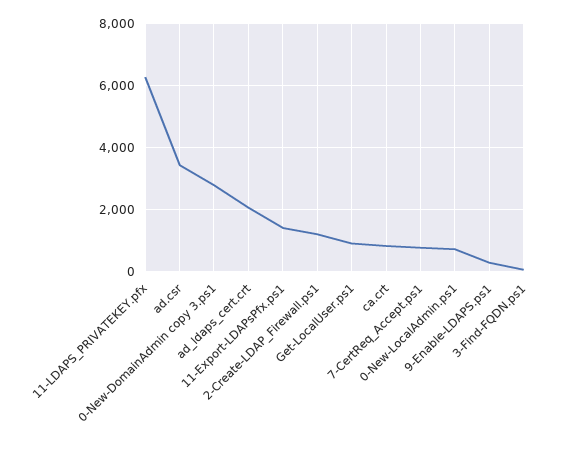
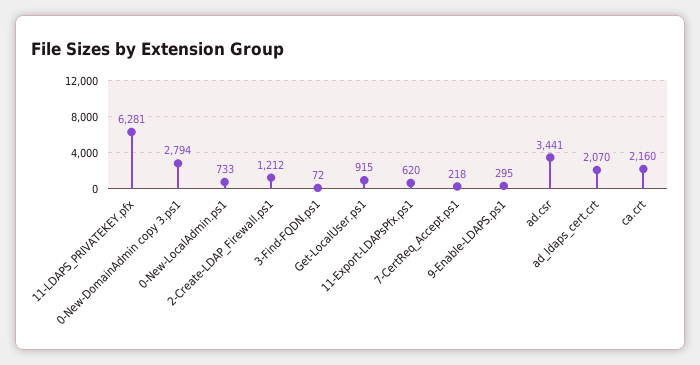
11-Export-LDAPsPfx.ps1: 1400 -> 620
ca.crt: 800 -> 2160
7-CertReq_Accept.ps1: 800 -> 218

